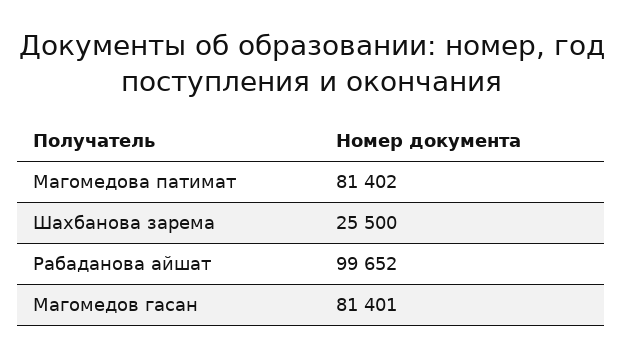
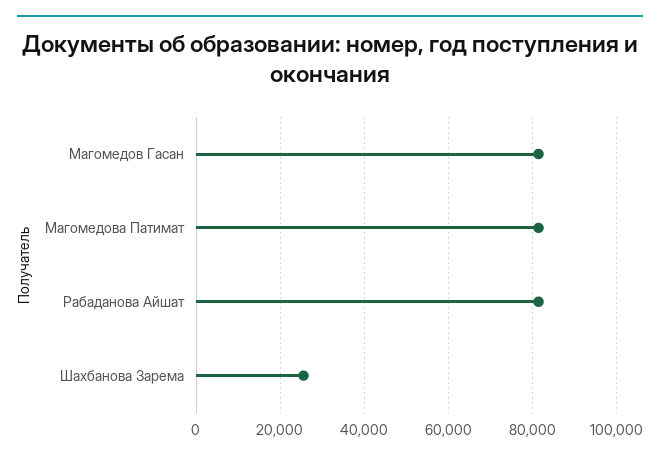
Рабаданова айшат: 99652 -> 82000

